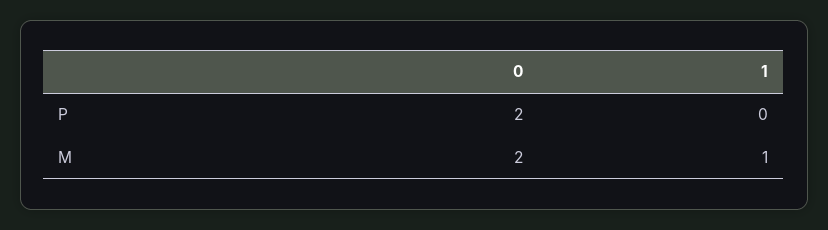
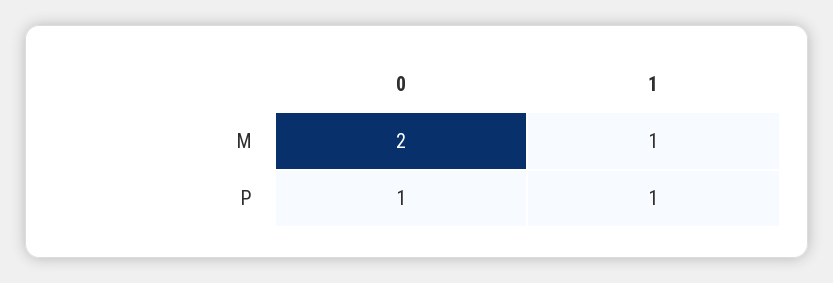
0, P: 2 -> 1
1, P: 0 -> 1

